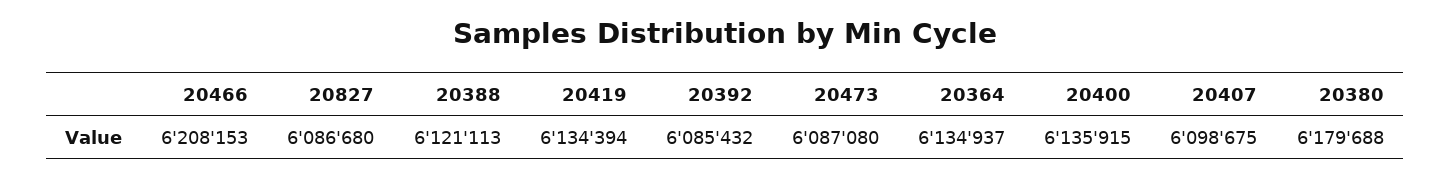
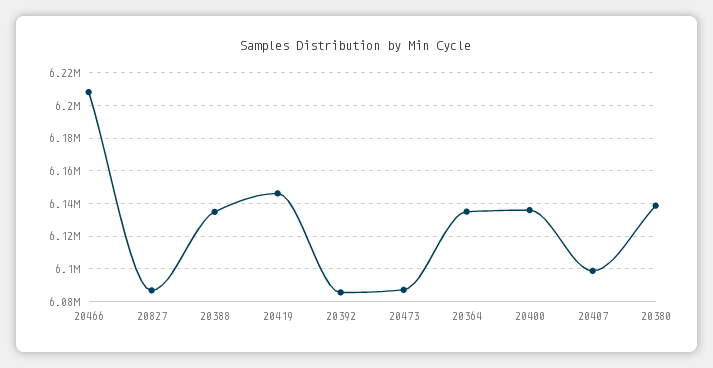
20388: 6121113 -> 6135000
20419: 6134394 -> 6145000
20380: 6179688 -> 6140000

